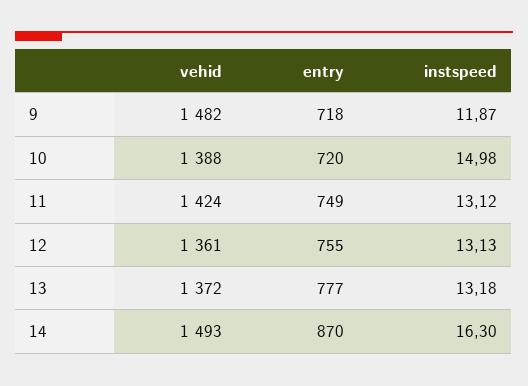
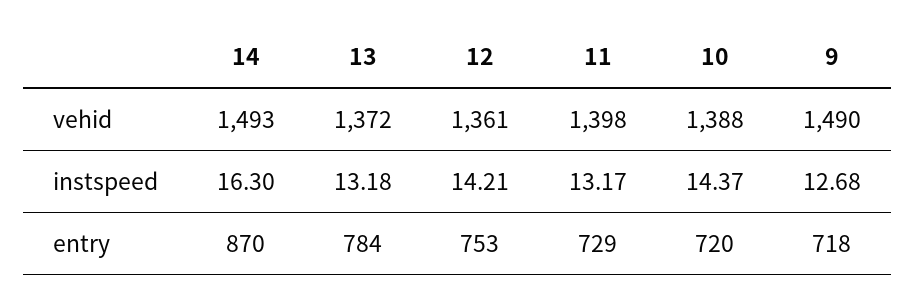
vehid, 9: 1482 -> 1490
instspeed, 9: 11.87 -> 12.68
instspeed, 10: 14.98 -> 14.37
vehid, 11: 1424 -> 1398
entry, 11: 749 -> 729
instspeed, 11: 13.12 -> 13.17
entry, 12: 755 -> 753
instspeed, 12: 13.13 -> 14.21
entry, 13: 777 -> 784

